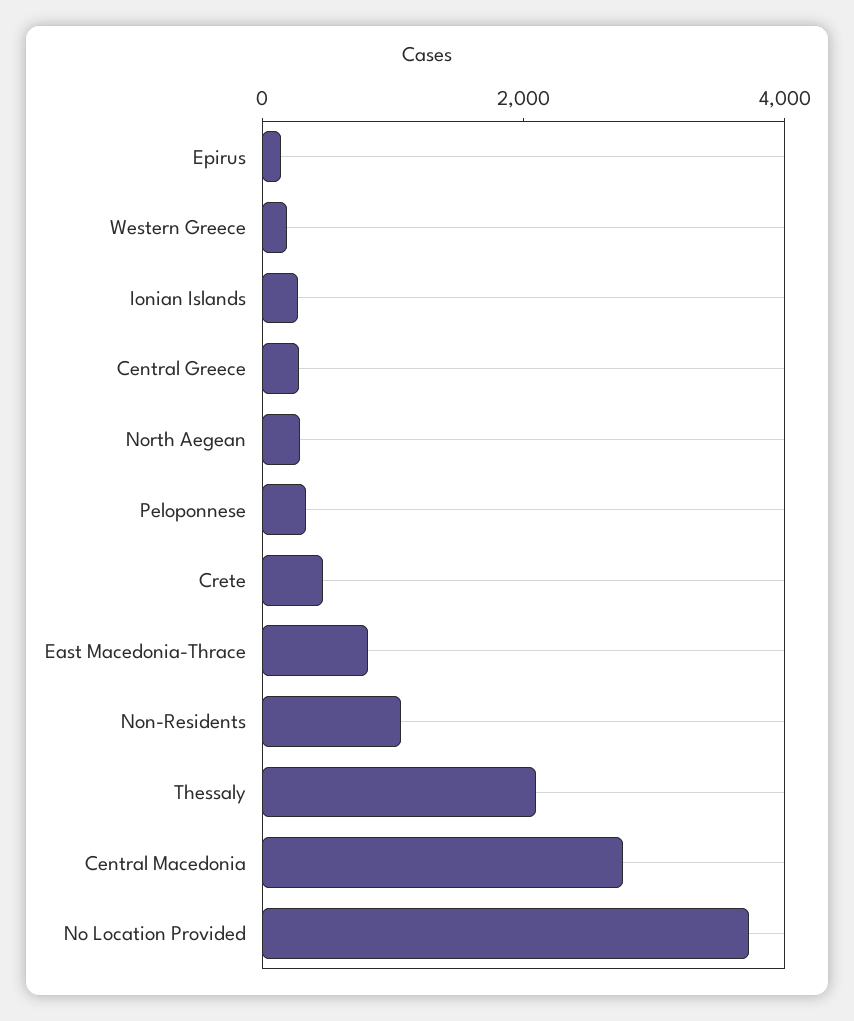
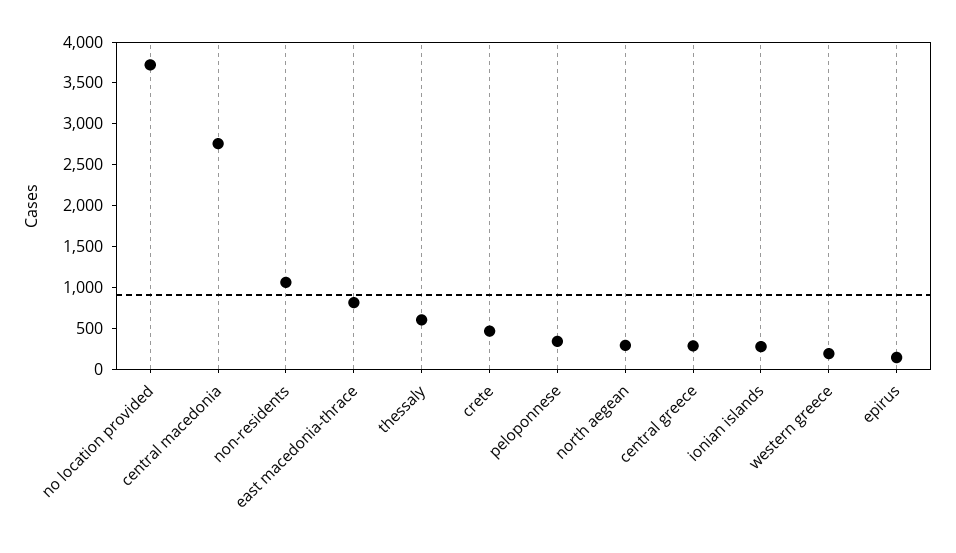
Thessaly: 2000 -> 600

